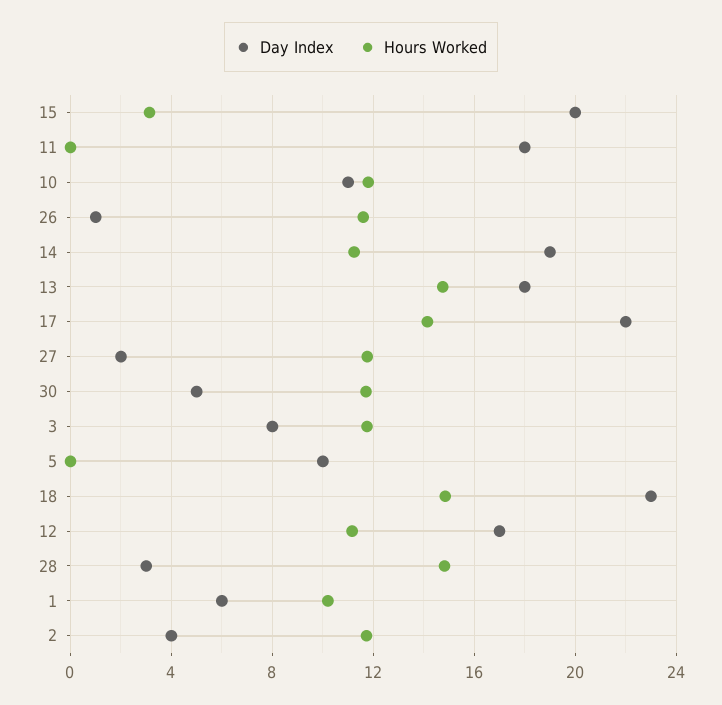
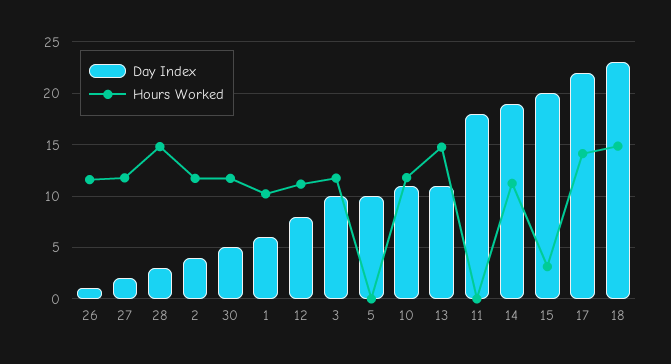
Day Index, 13: 18 -> 11
Day Index, 3: 8 -> 10
Day Index, 12: 17 -> 8

